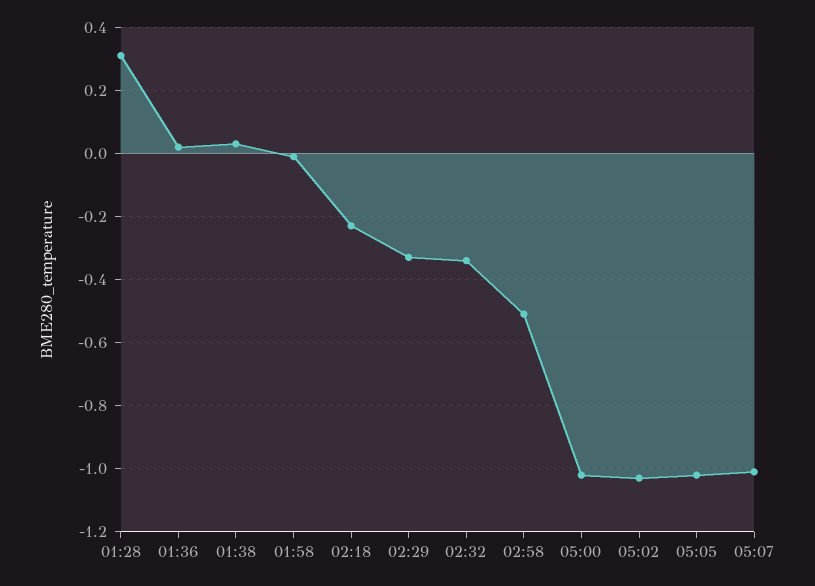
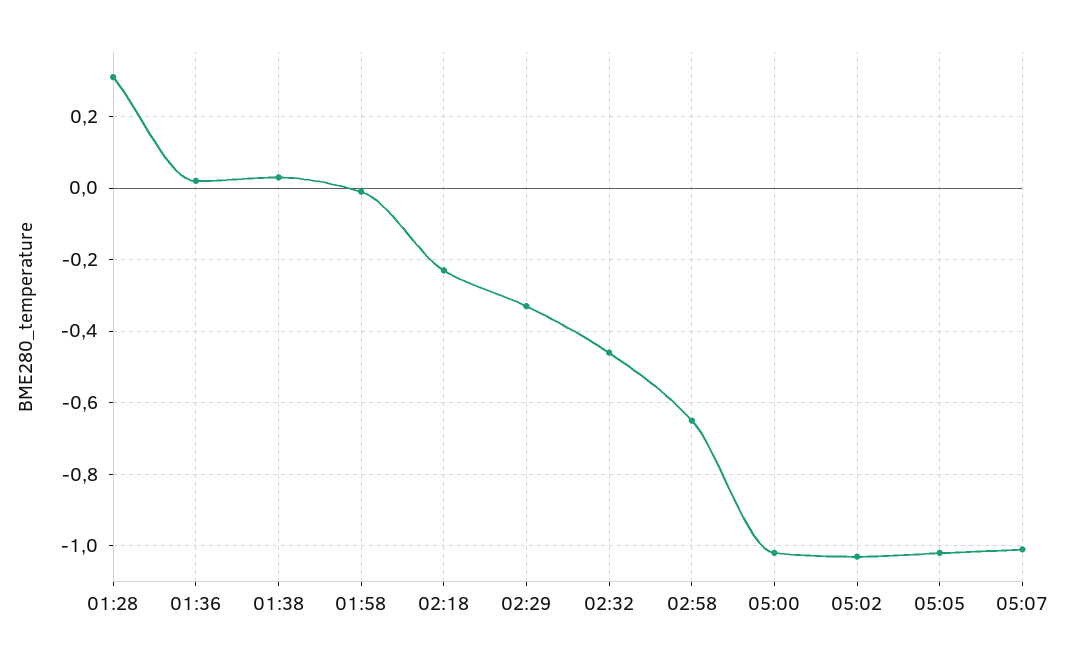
02:32: -0.35 -> -0.45
02:58: -0.5 -> -0.65

